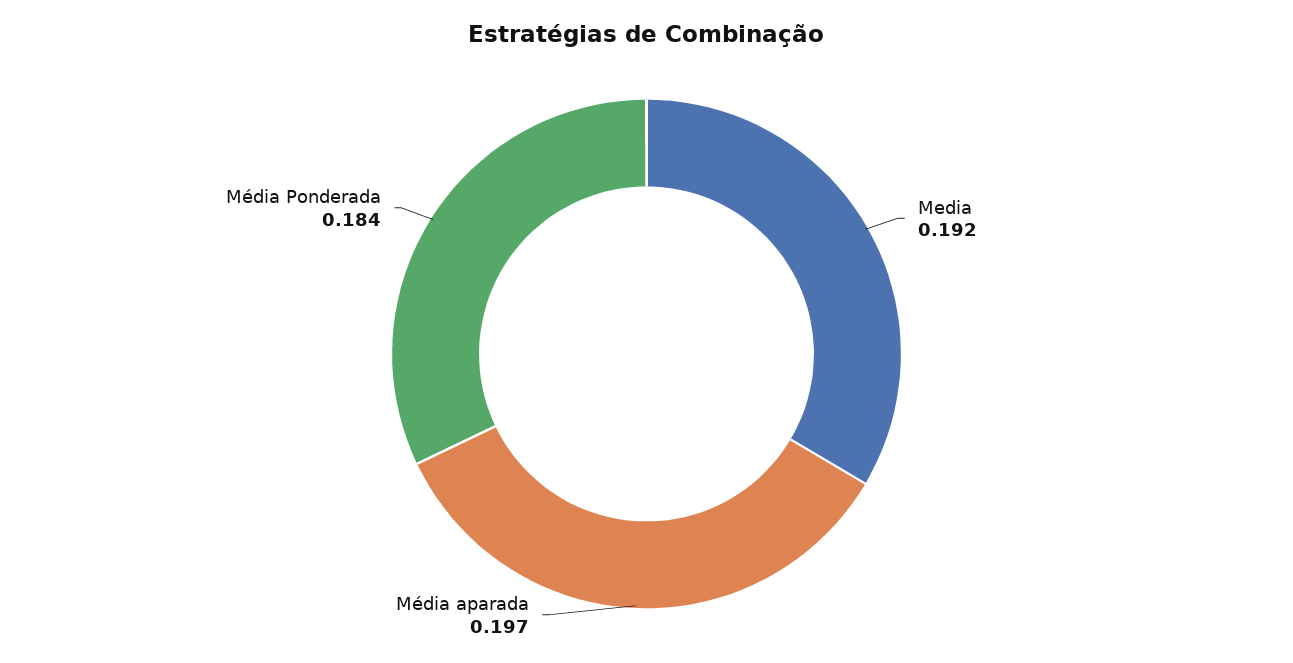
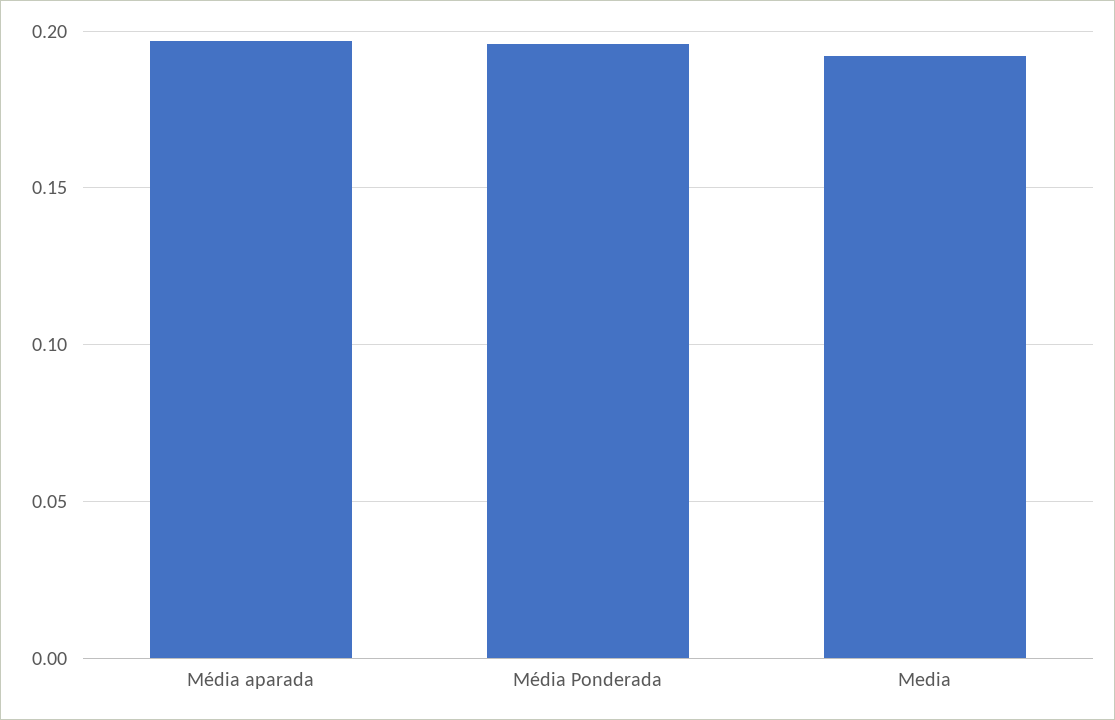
Média Ponderada: 0.184 -> 0.195

